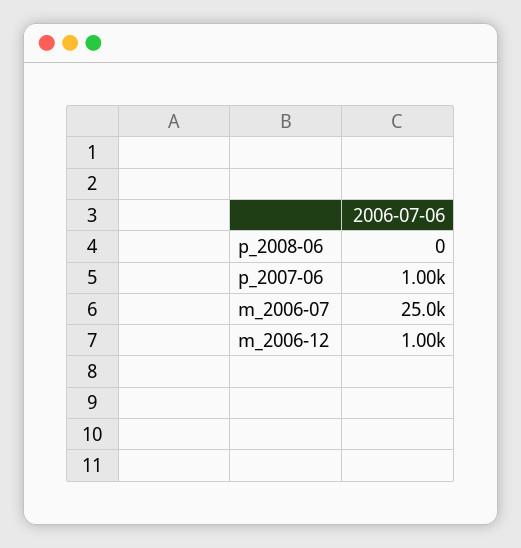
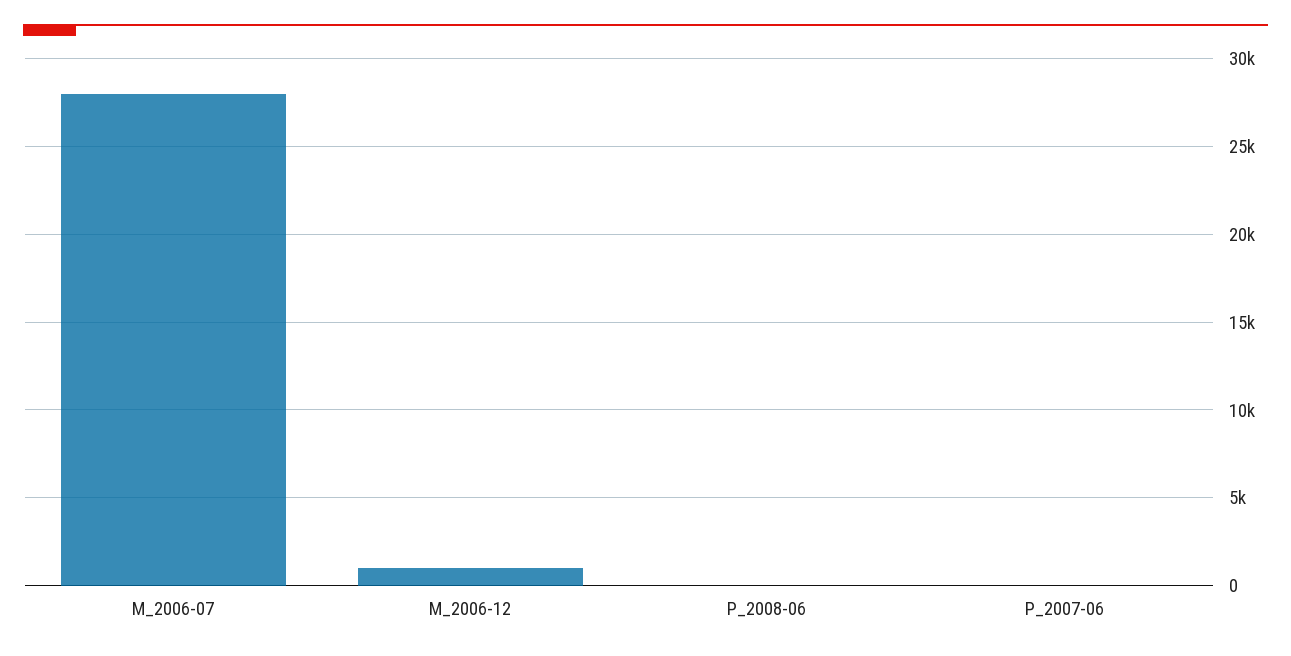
p_2007-06: 1000 -> 0
m_2006-07: 25000 -> 28000

